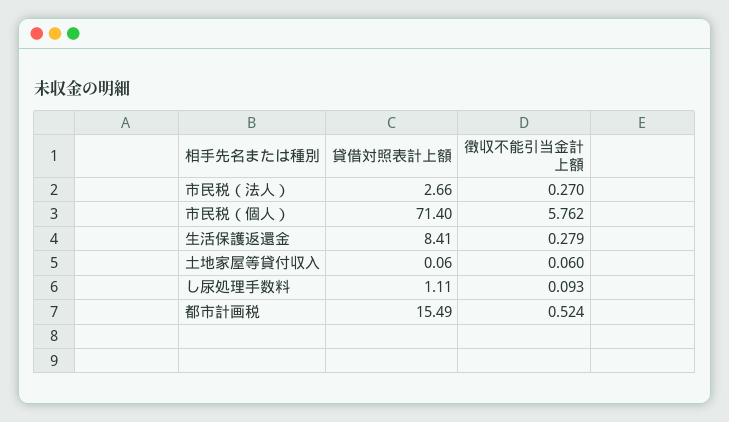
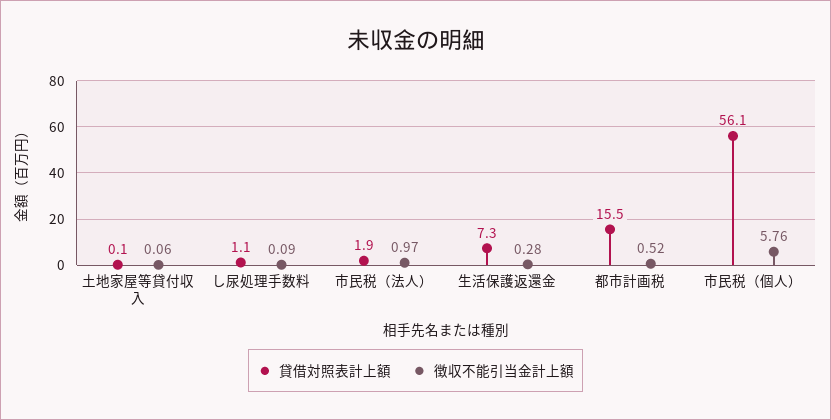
貸借対照表計上額, 市民税（法人）: 2.66 -> 1.9
徴収不能引当金計上額, 市民税（法人）: 0.27 -> 0.97
貸借対照表計上額, 市民税（個人）: 71.4 -> 56.1
貸借対照表計上額, 生活保護返還金: 8.41 -> 7.3

